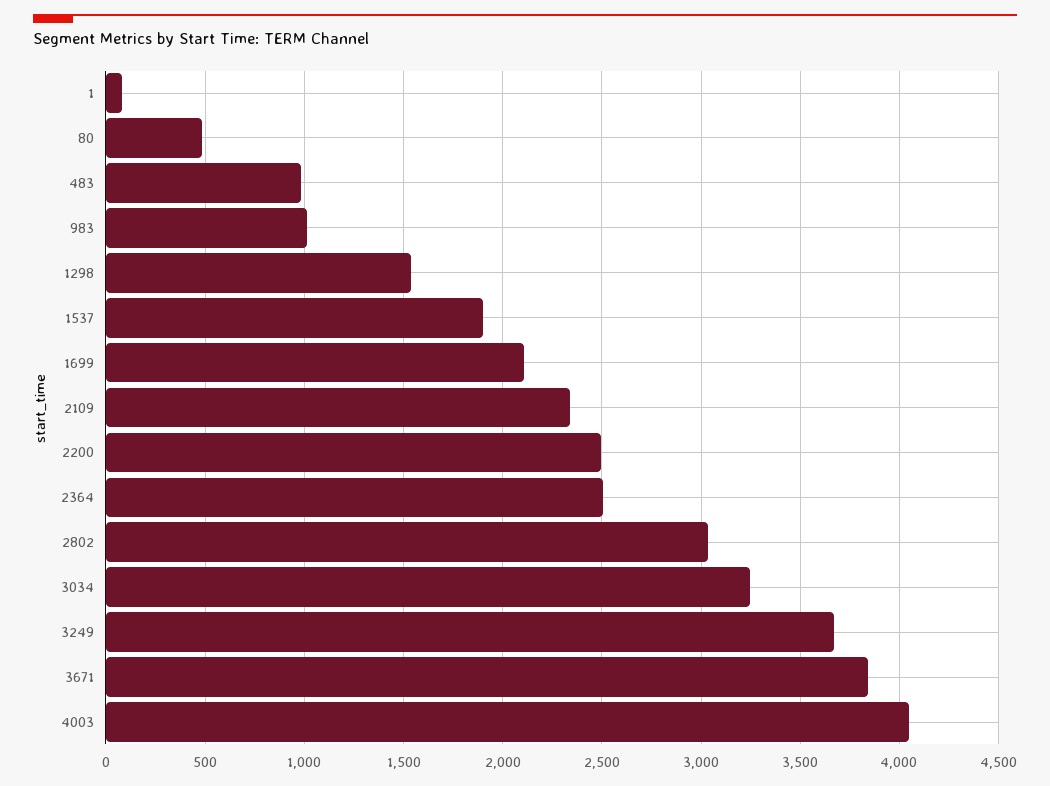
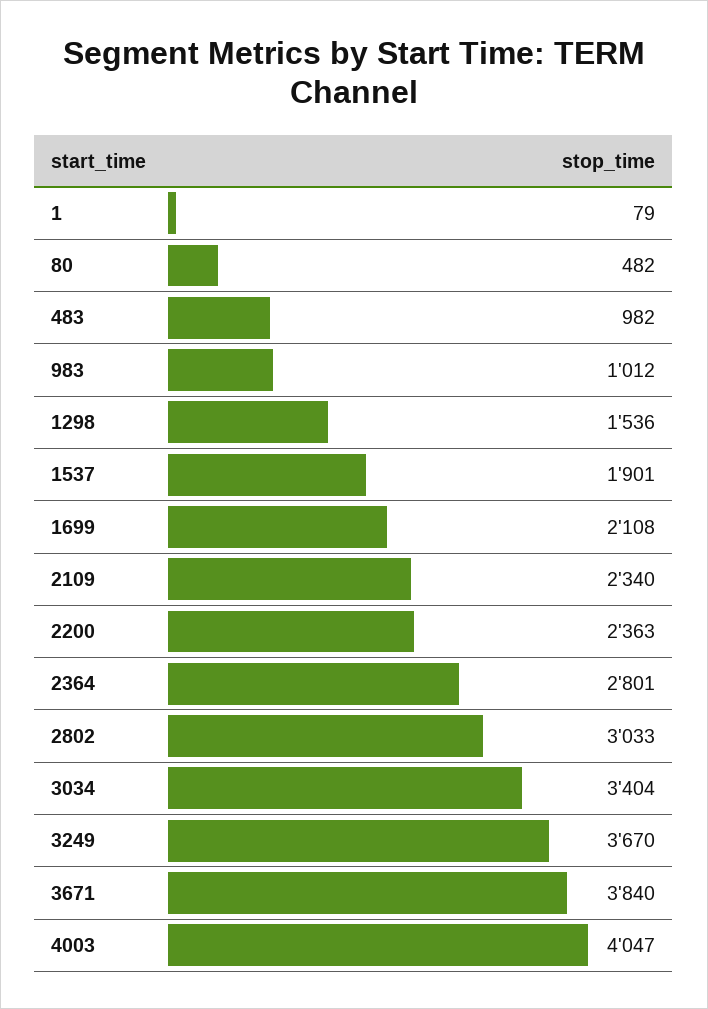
2200: 2500 -> 2363
2364: 2500 -> 2801
3034: 3250 -> 3404

